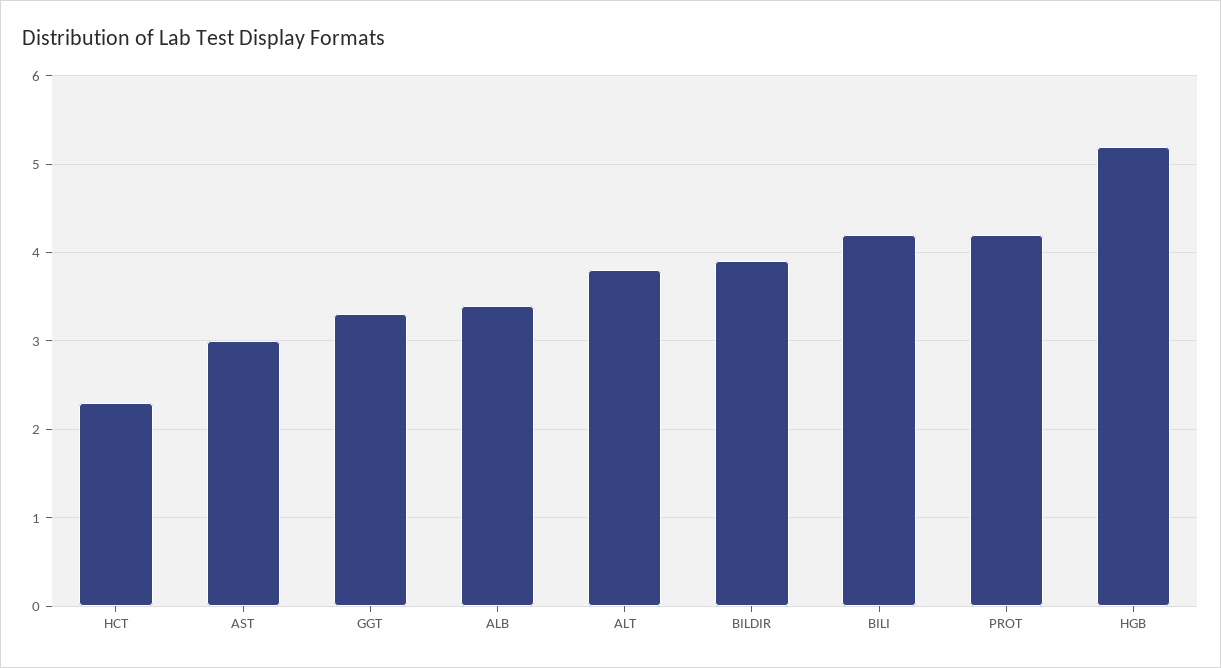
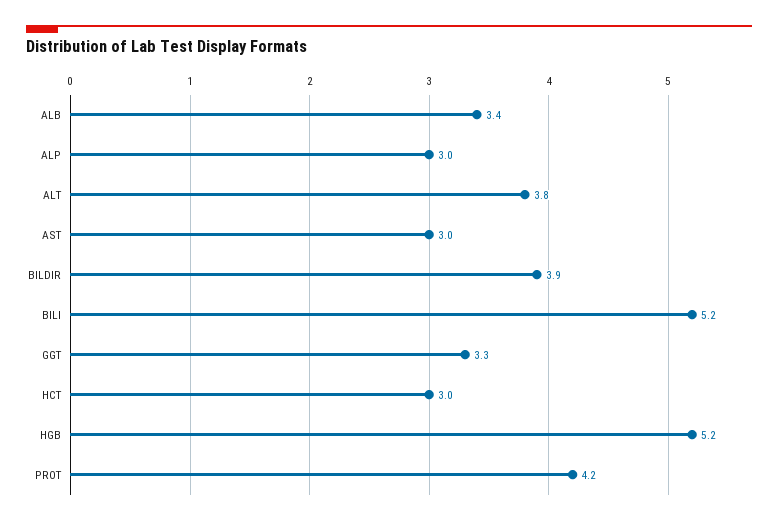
HCT: 2.3 -> 3
BILI: 4.2 -> 5.2
ALP: none -> 3

